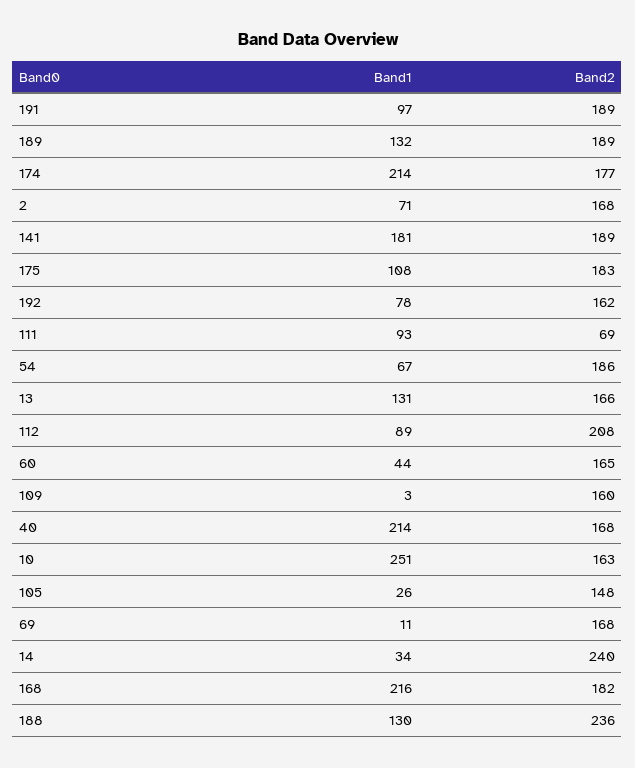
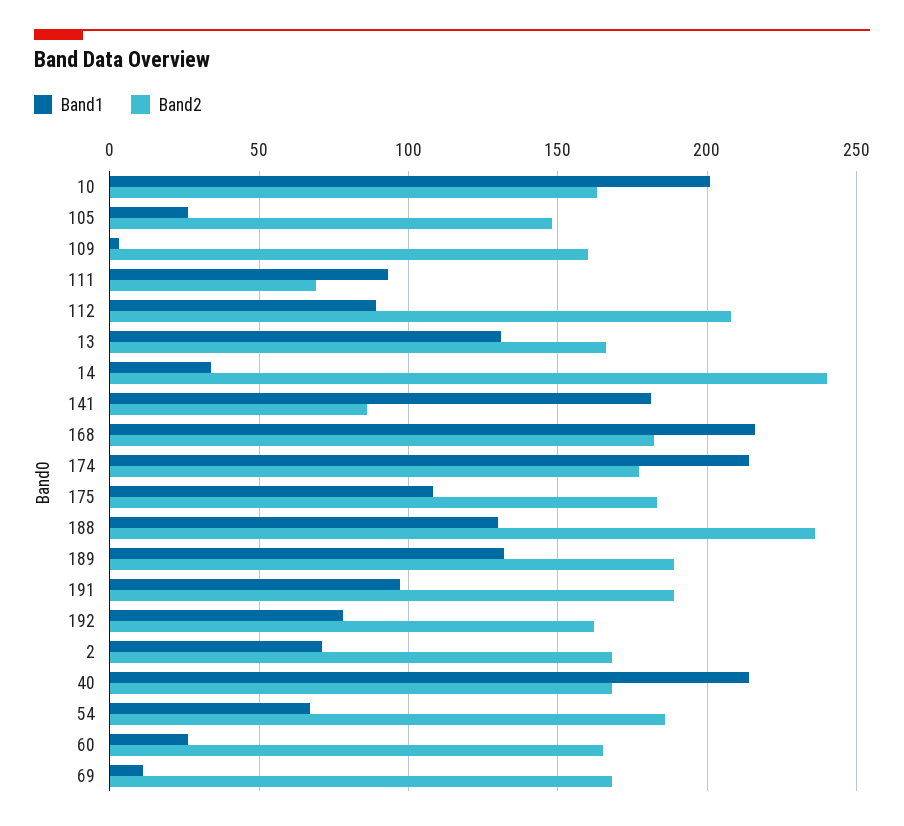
Band2, 141: 189 -> 85
Band1, 60: 44 -> 25
Band1, 10: 251 -> 200

